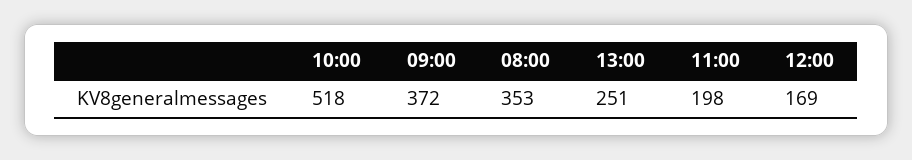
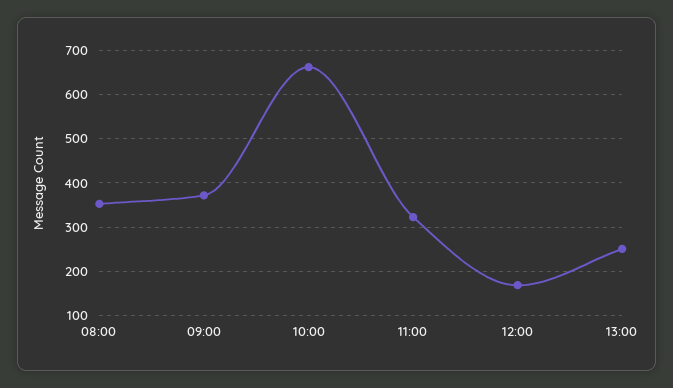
10:00: 518 -> 660
11:00: 198 -> 320

